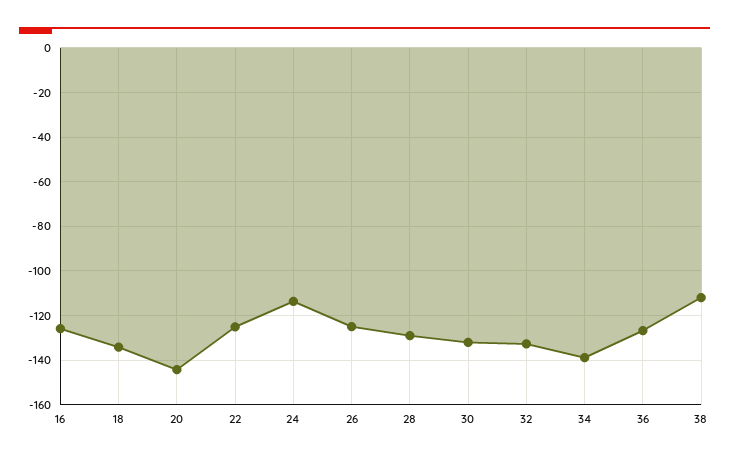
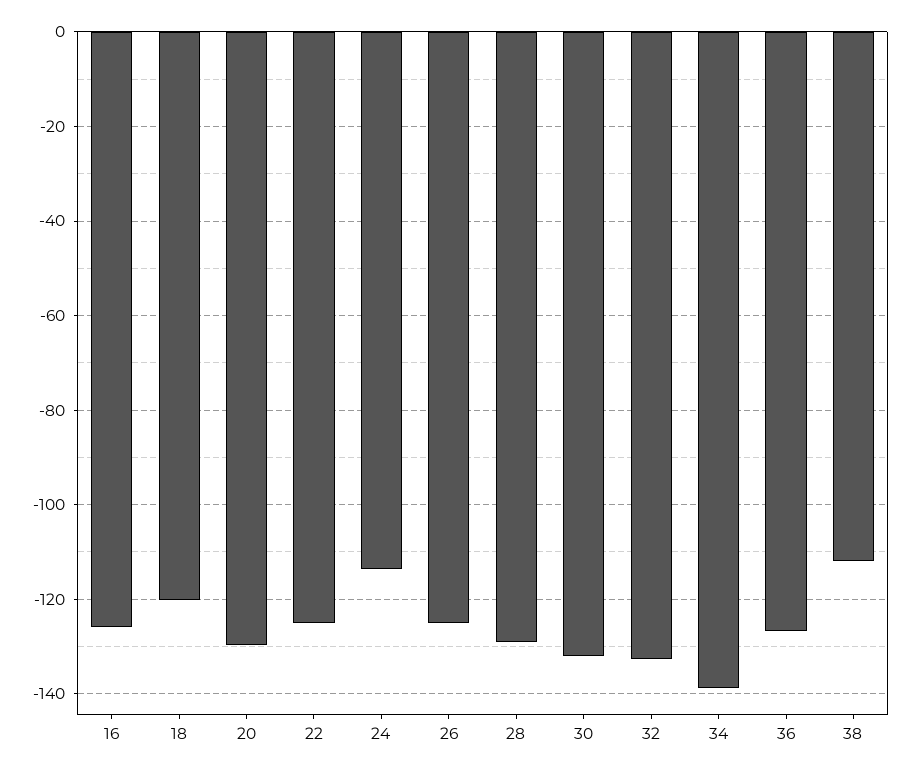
18: -135 -> -120
20: -145 -> -130

